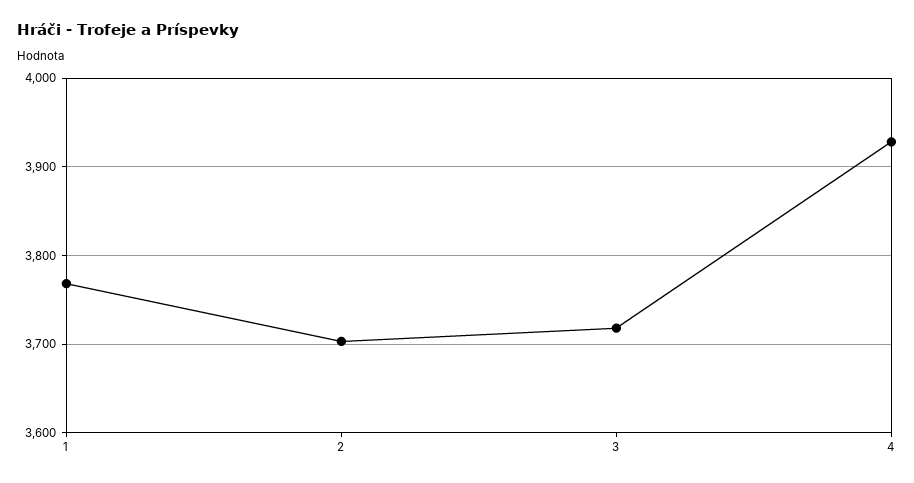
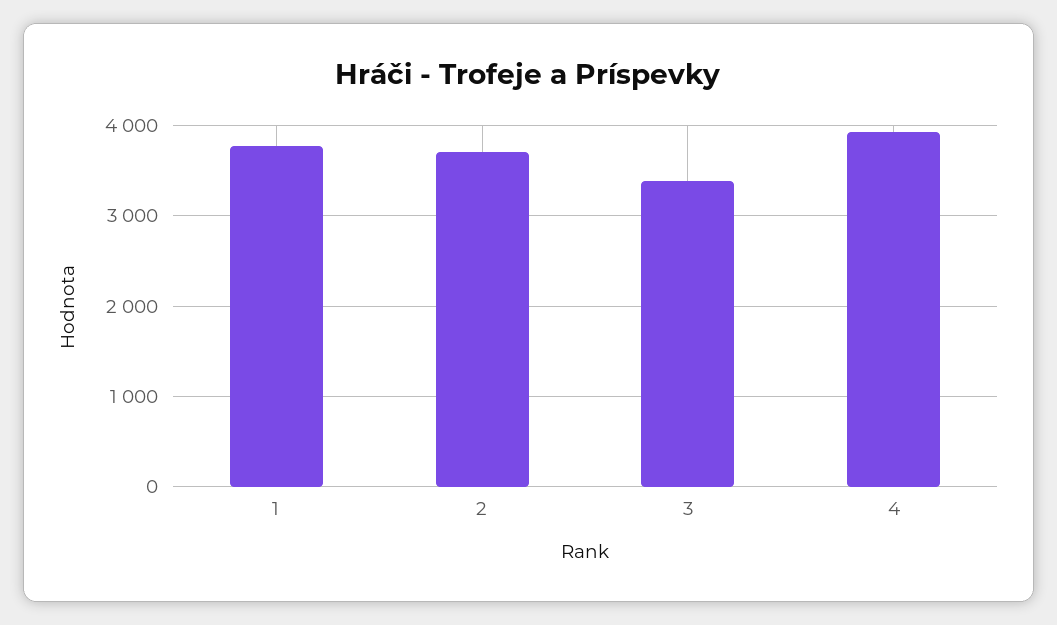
3: 3720 -> 3400

